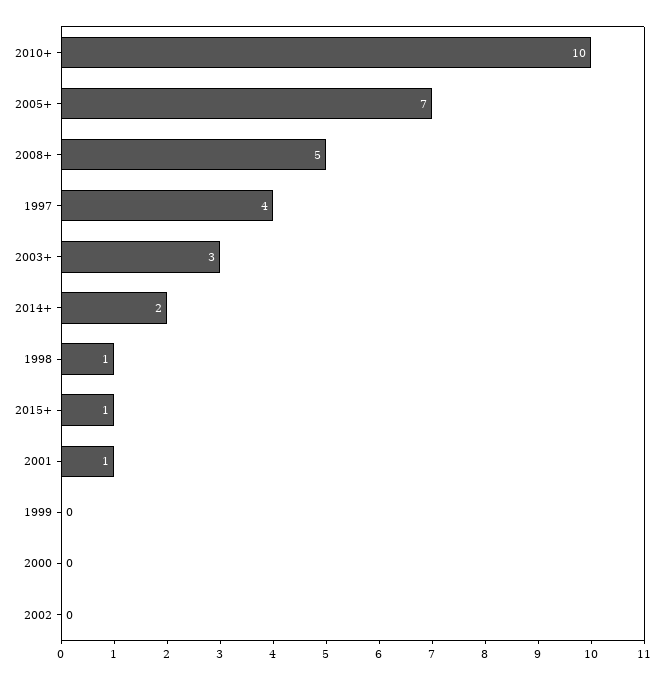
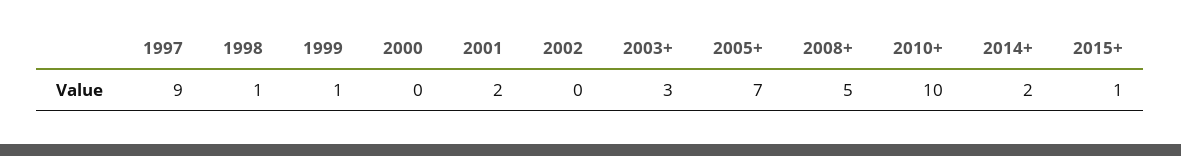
1997: 4 -> 9
2001: 1 -> 2
1999: 0 -> 1

